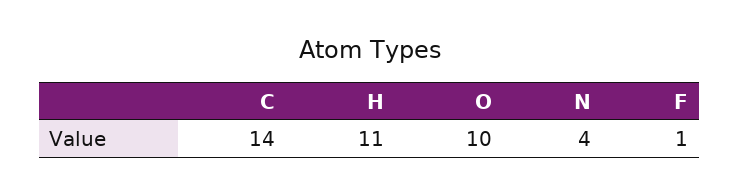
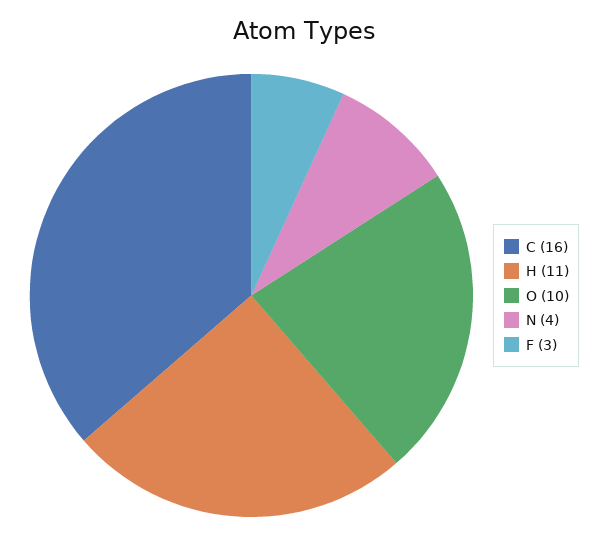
C: 14 -> 16
F: 1 -> 3

